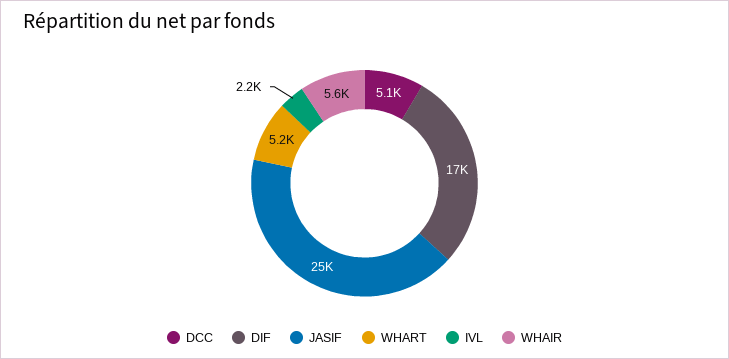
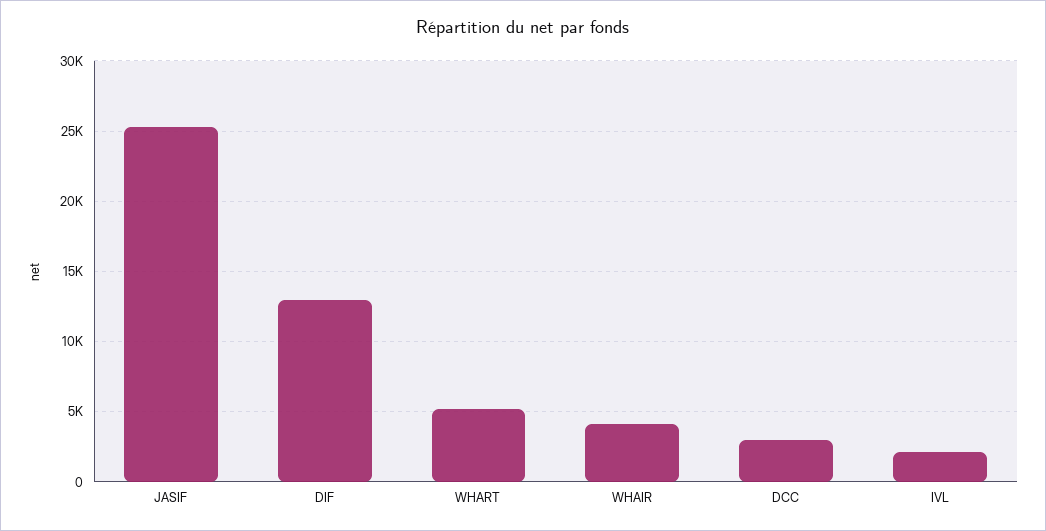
DCC: 5100 -> 3000
DIF: 17000 -> 13000
WHAIR: 5600 -> 4000

